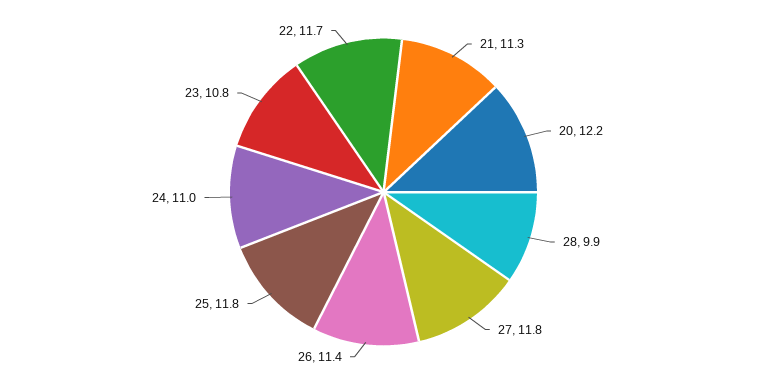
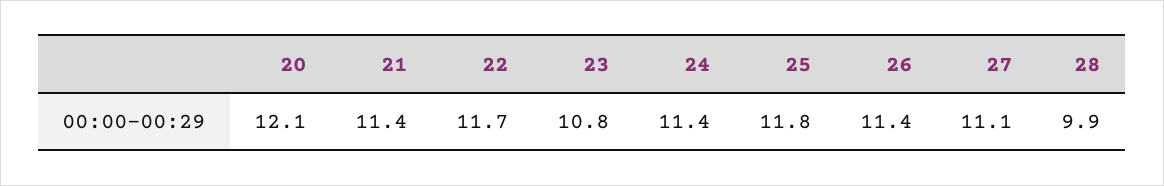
21: 11.3 -> 11.4
20: 12.2 -> 12.1
27: 11.8 -> 11.1
24: 11 -> 11.4

